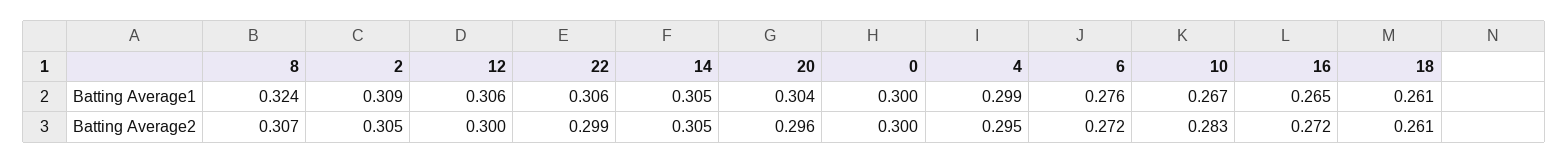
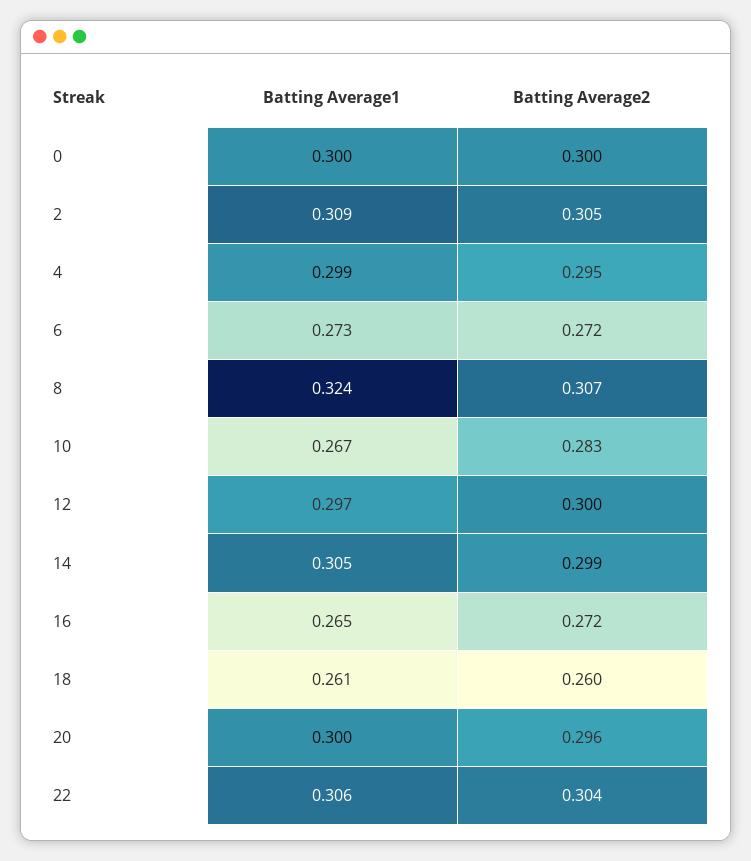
12, Batting Average1: 0.306 -> 0.297
20, Batting Average1: 0.304 -> 0.3
6, Batting Average1: 0.276 -> 0.273
22, Batting Average2: 0.299 -> 0.304
14, Batting Average2: 0.305 -> 0.299
18, Batting Average2: 0.261 -> 0.26

